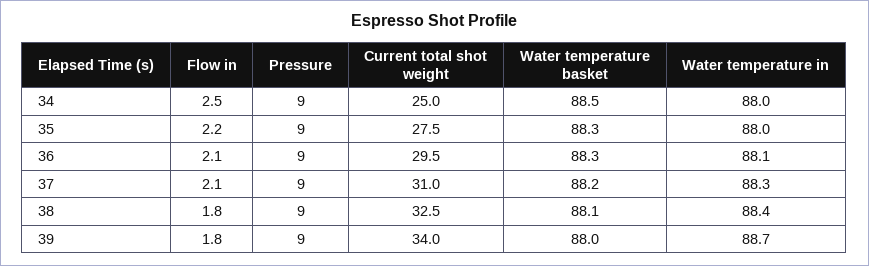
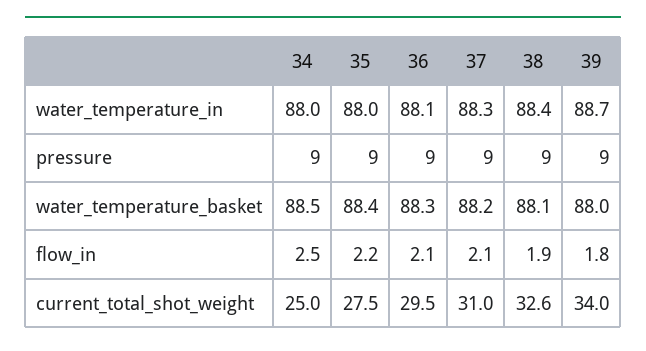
Water temperature basket, 35: 88.3 -> 88.4
Flow in, 38: 1.8 -> 1.9
Current total shot weight, 38: 32.5 -> 32.6

